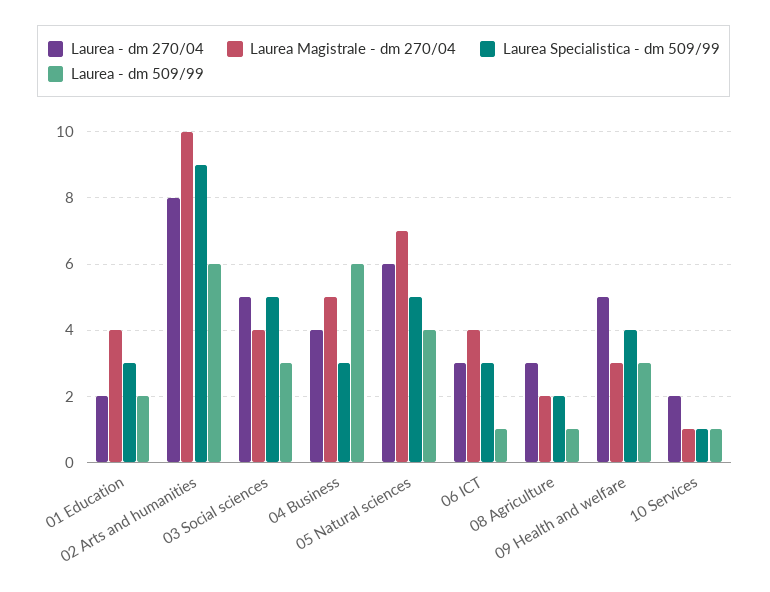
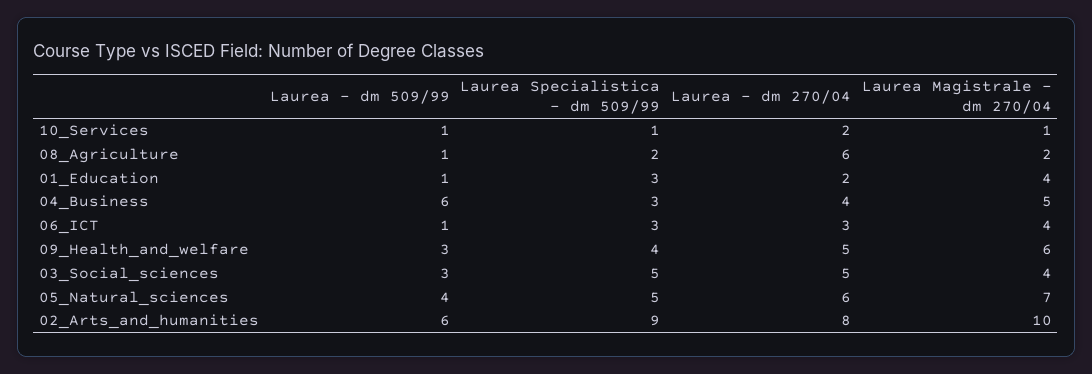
Laurea - dm 509/99, 01 Education: 2 -> 1
Laurea - dm 270/04, 08 Agriculture: 3 -> 6
Laurea Magistrale - dm 270/04, 09 Health and welfare: 3 -> 6

